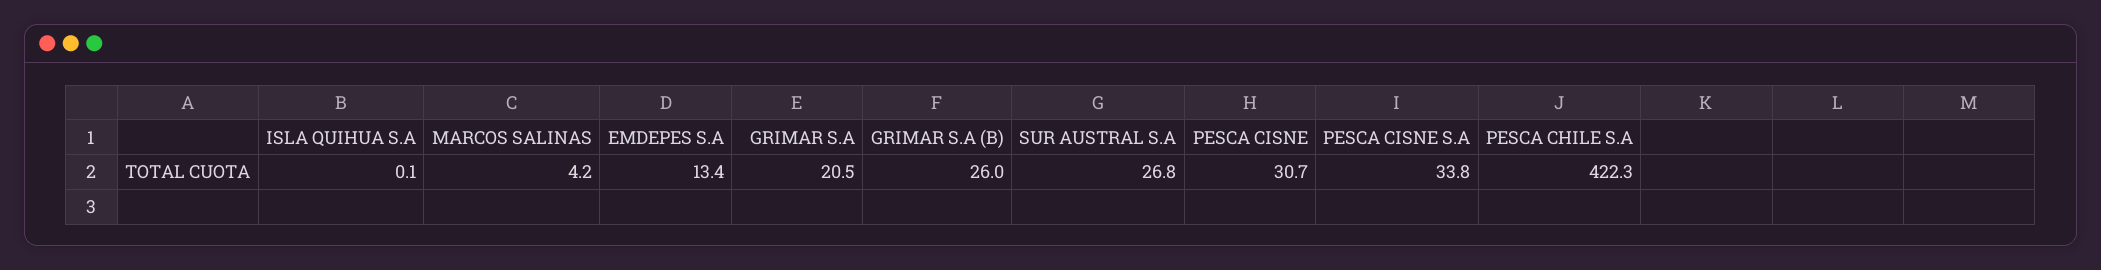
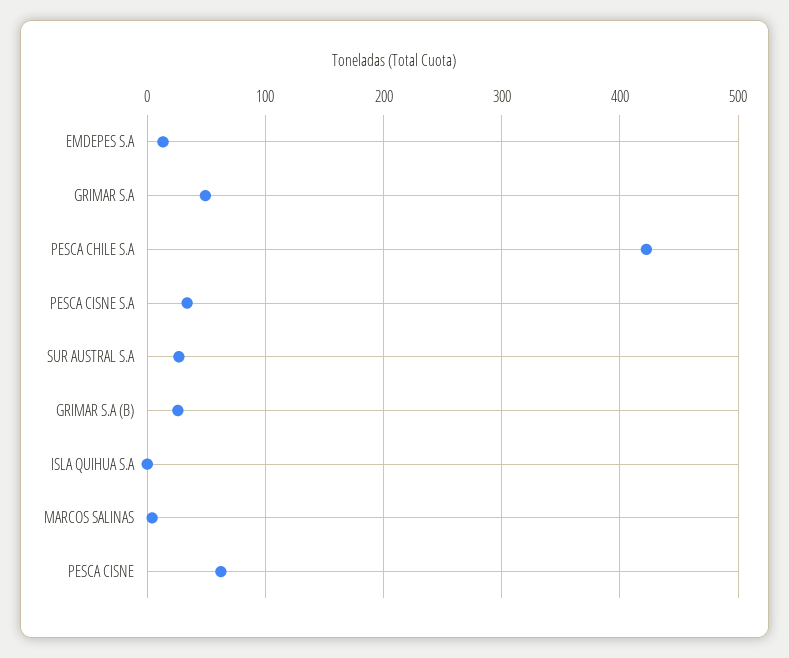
GRIMAR S.A: 20.5 -> 50
PESCA CISNE: 30.7 -> 60

